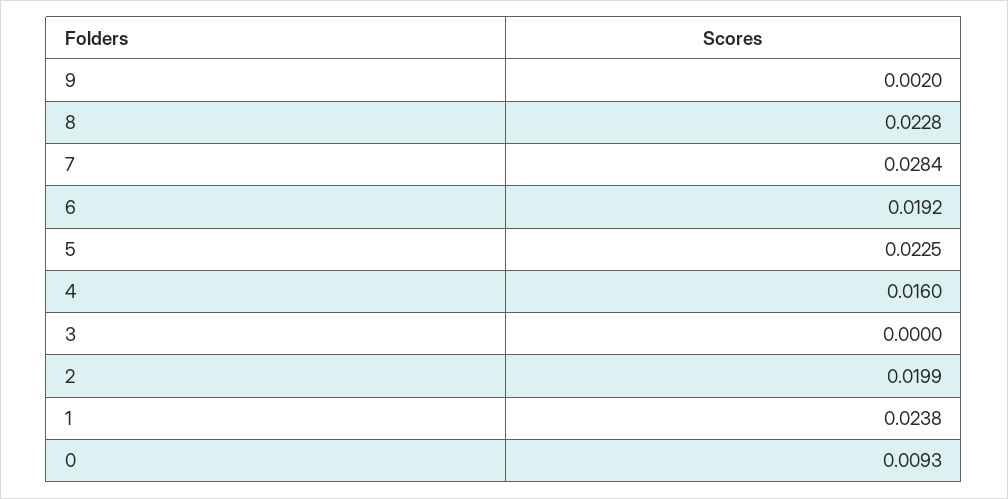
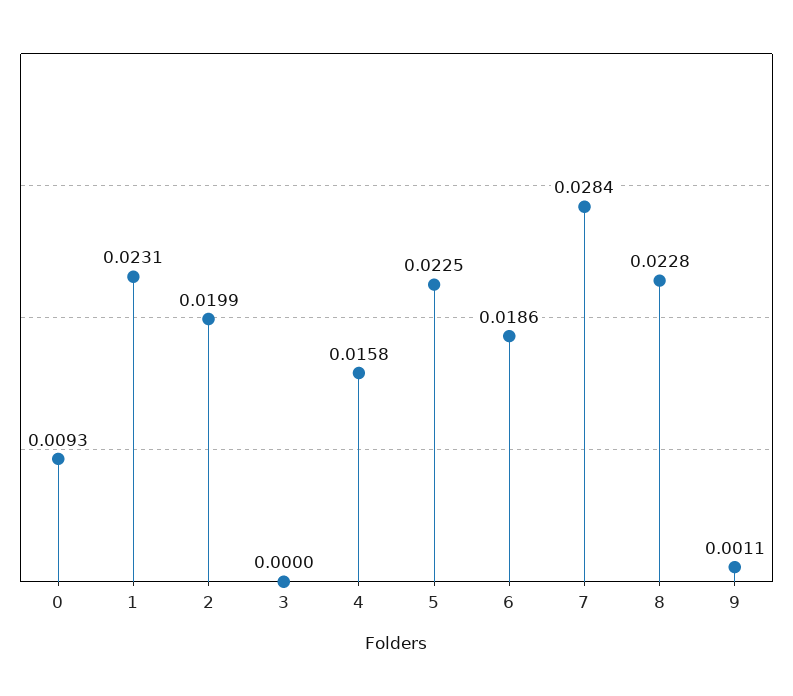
9: 0.002 -> 0.0011
6: 0.0192 -> 0.0186
4: 0.016 -> 0.0158
1: 0.0238 -> 0.0231

